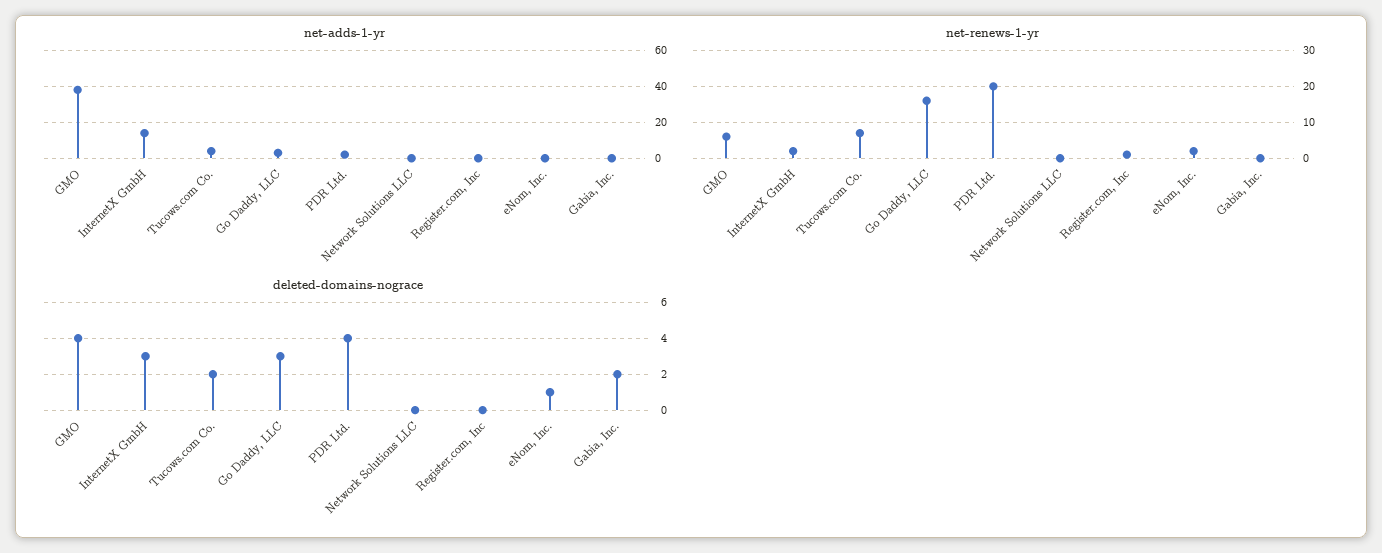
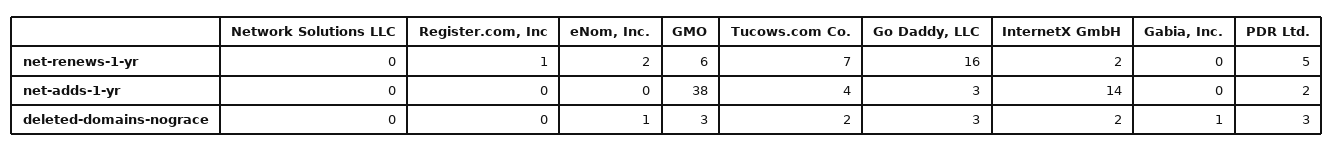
net-renews-1-yr, PDR Ltd.: 20 -> 5
deleted-domains-nograce, GMO: 4 -> 3
deleted-domains-nograce, InternetX GmbH: 3 -> 2
deleted-domains-nograce, PDR Ltd.: 4 -> 3
deleted-domains-nograce, Gabia, Inc.: 2 -> 1

